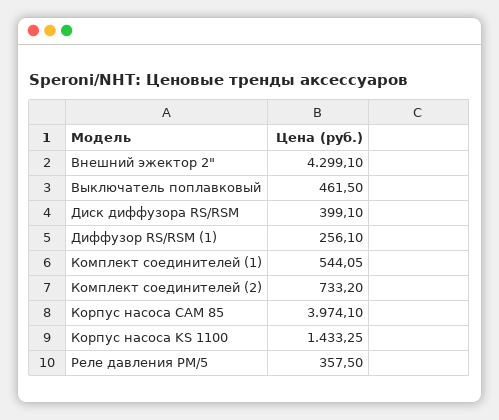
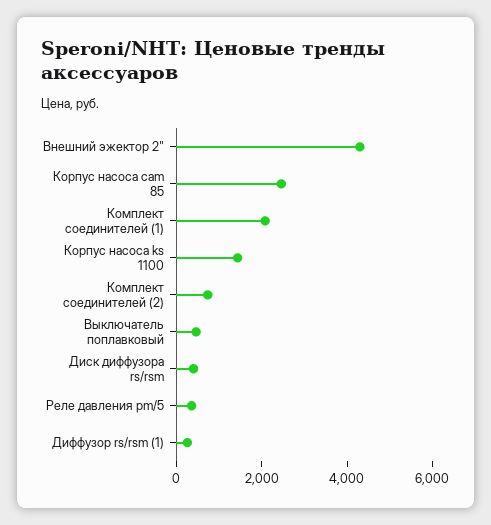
Комплект соединителей (1): 544.05 -> 2000
Корпус насоса CAM 85: 3974.1 -> 2500

